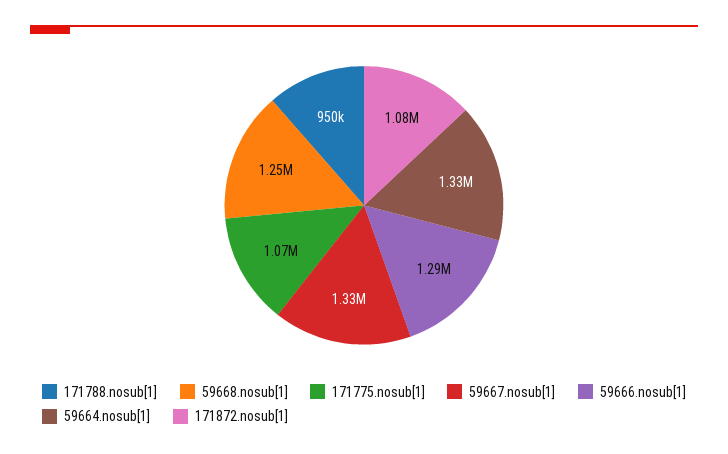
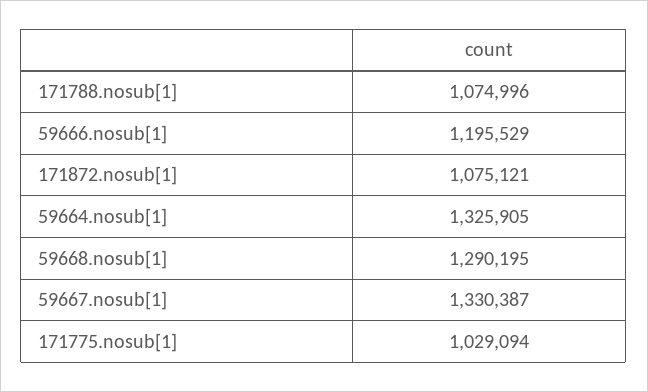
171788.nosub[1]: 950000 -> 1074996
59668.nosub[1]: 1250000 -> 1290195
171775.nosub[1]: 1070000 -> 1029094
59666.nosub[1]: 1290000 -> 1195529

